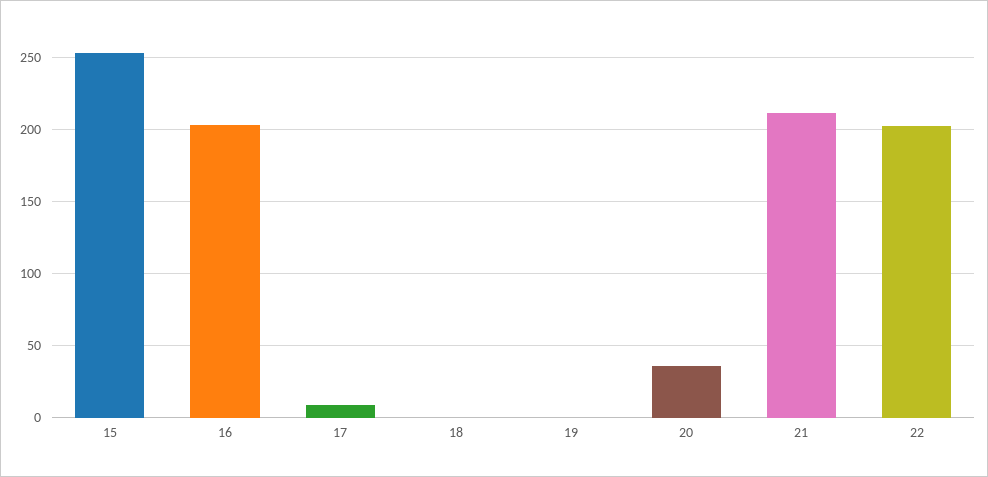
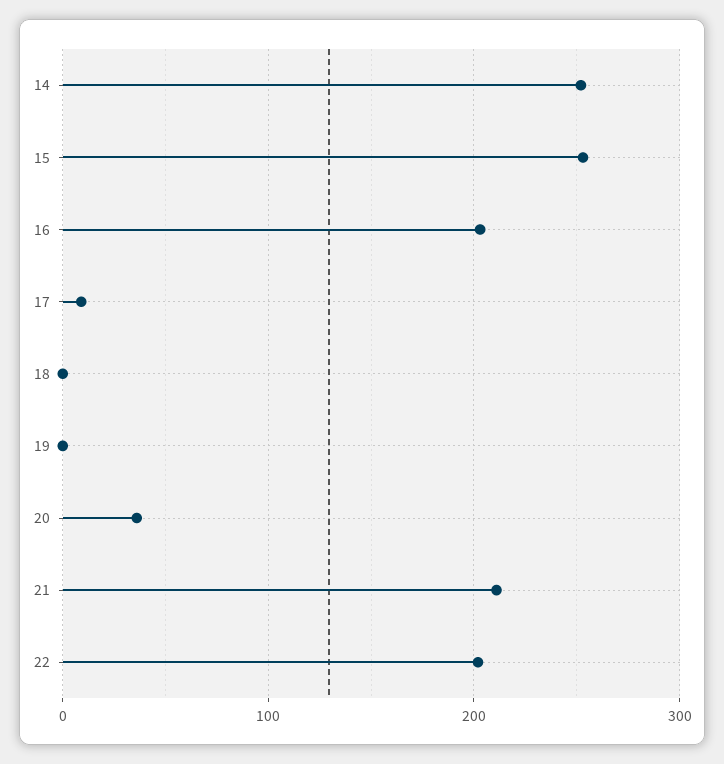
14: none -> 250

